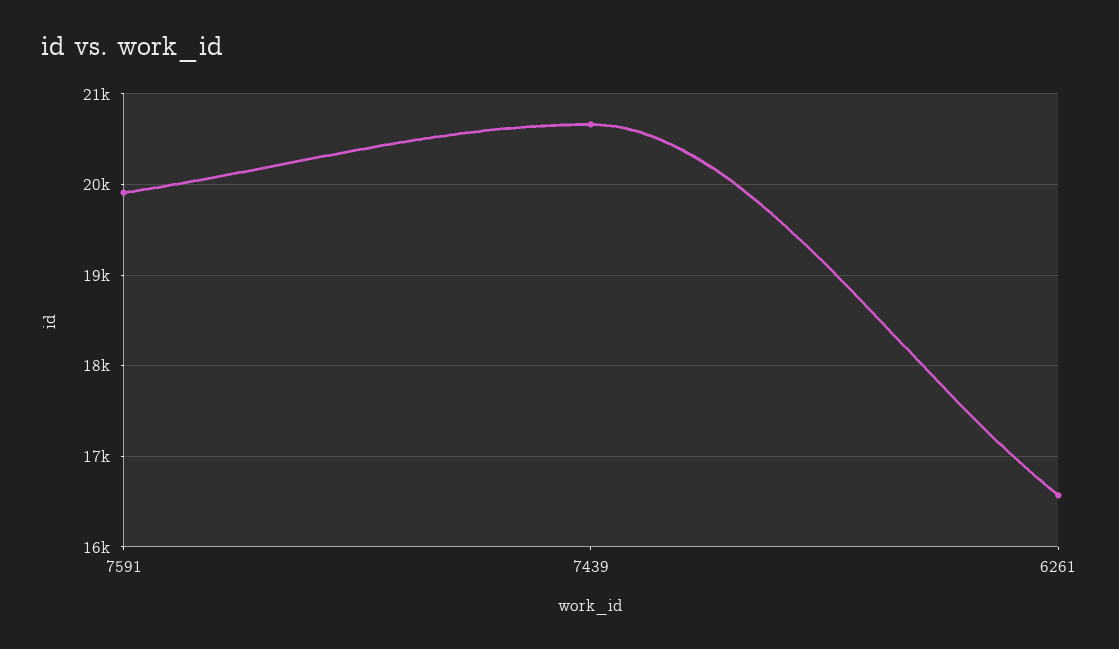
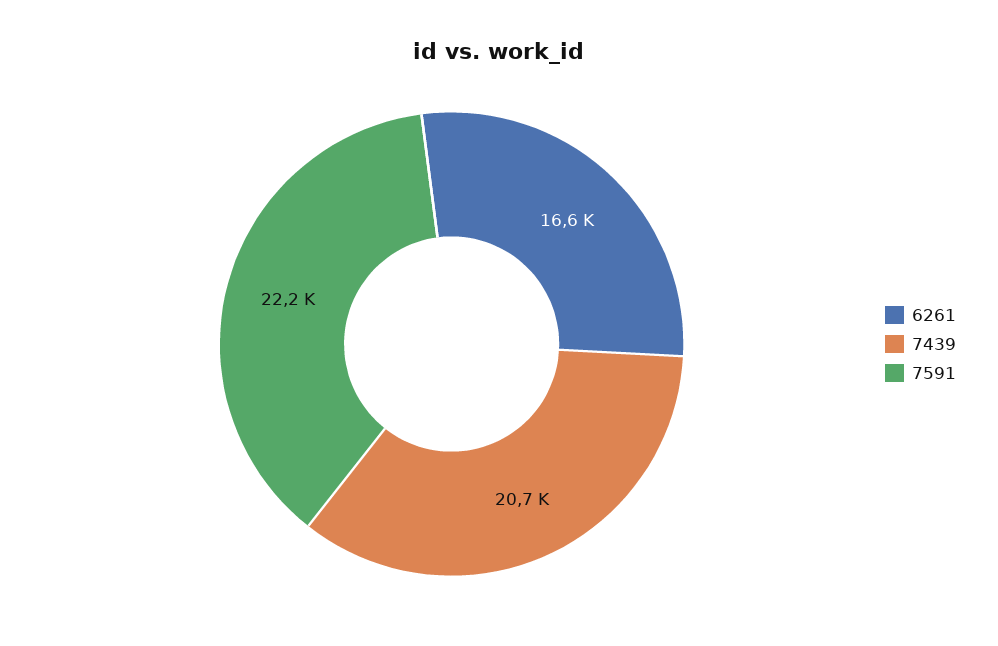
7591: 19900 -> 22200

